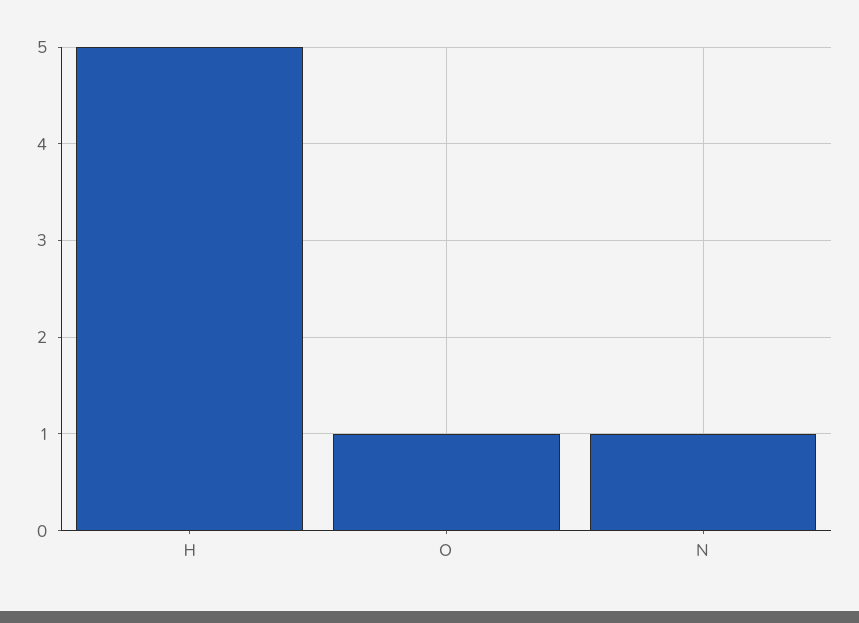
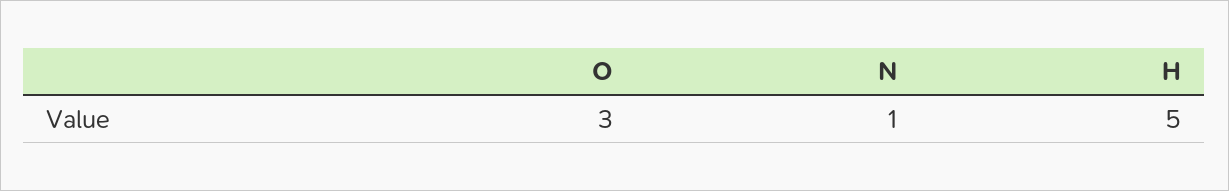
O: 1 -> 3

